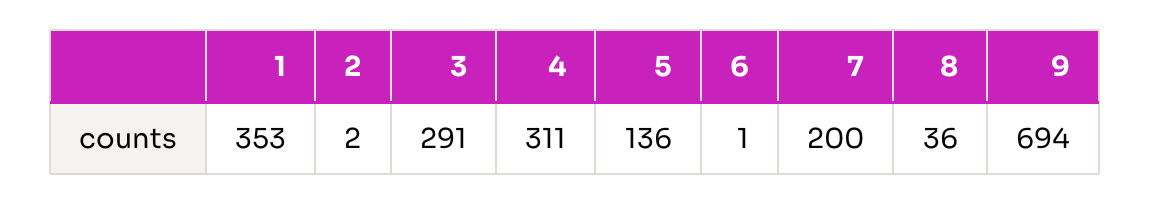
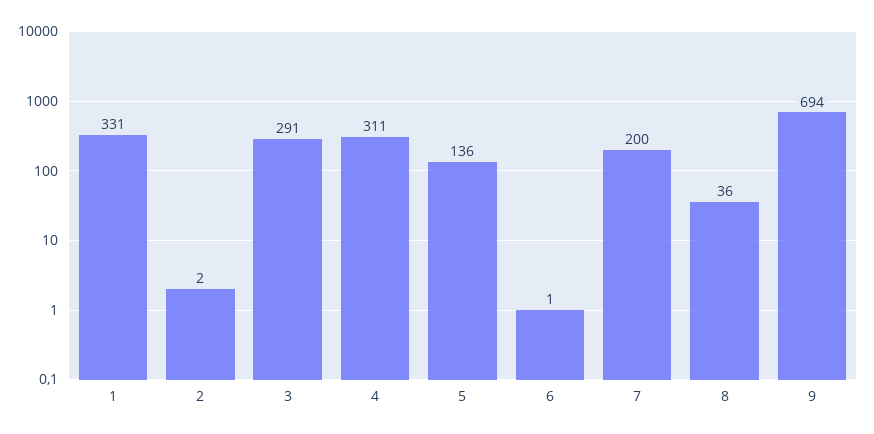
1: 353 -> 331

